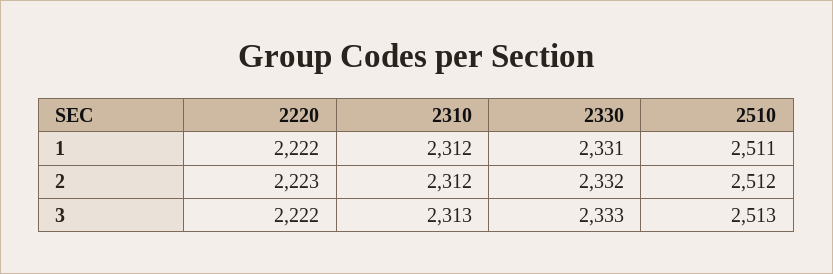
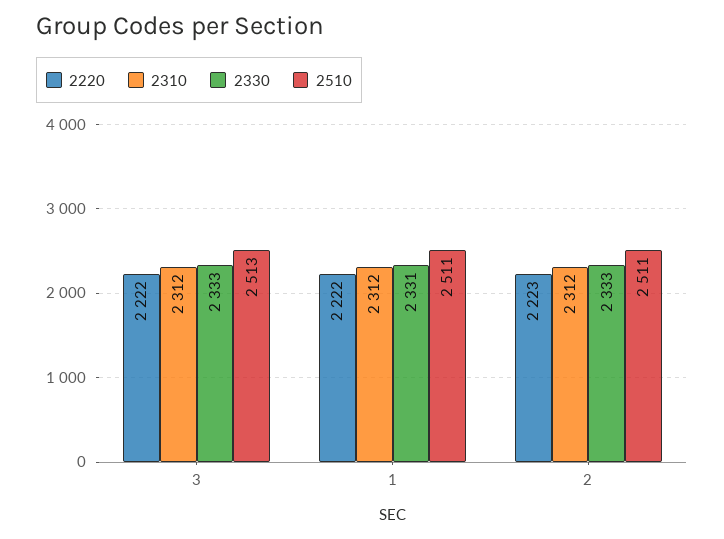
2330, 2: 2332 -> 2333
2510, 2: 2512 -> 2511
2310, 3: 2313 -> 2312

